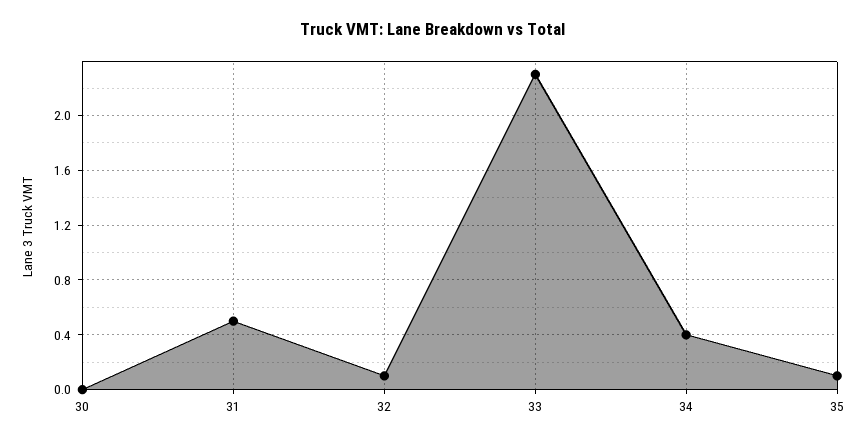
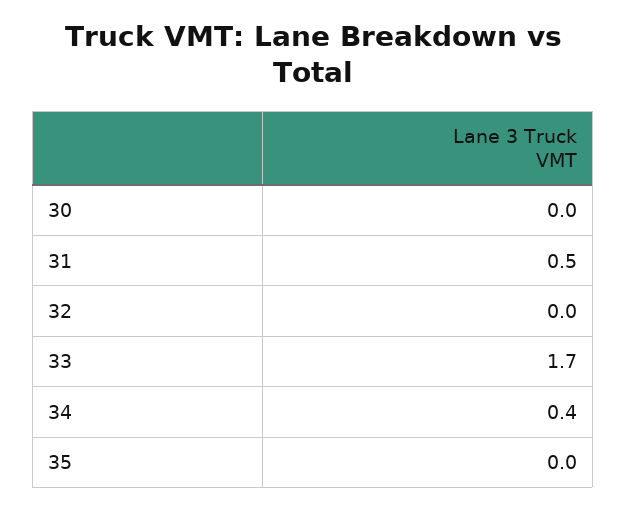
32: 0.1 -> 0
33: 2.3 -> 1.7
35: 0.1 -> 0

